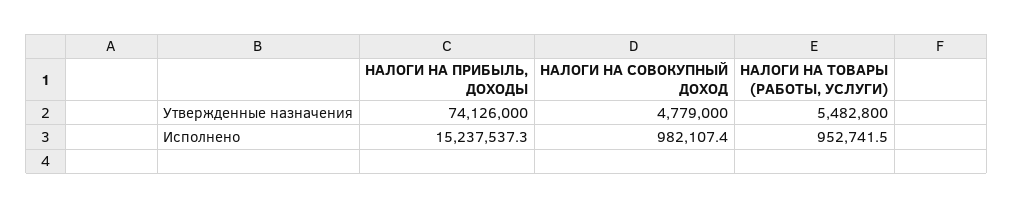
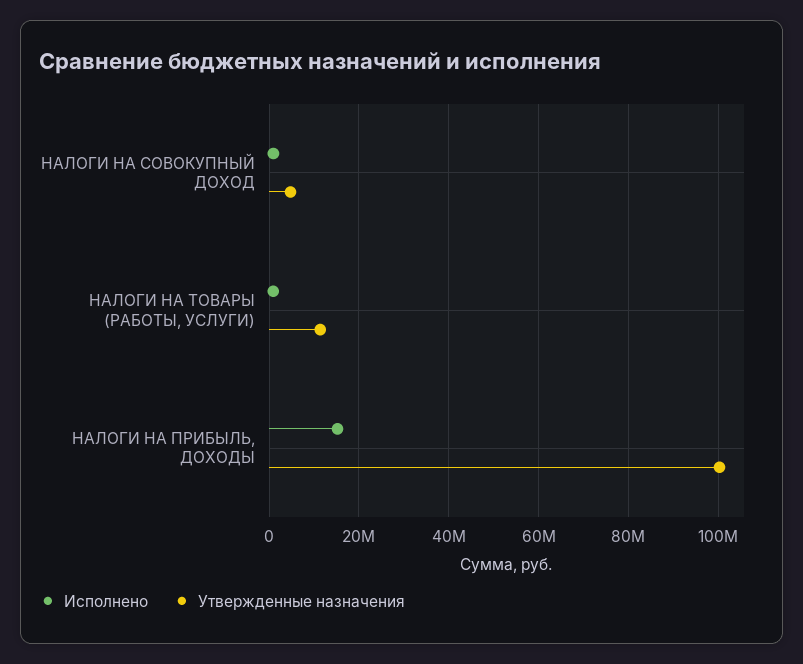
Утвержденные назначения, НАЛОГИ НА ПРИБЫЛЬ, ДОХОДЫ: 74126000 -> 100000000
Утвержденные назначения, НАЛОГИ НА ТОВАРЫ (РАБОТЫ, УСЛУГИ): 5482800 -> 12000000

